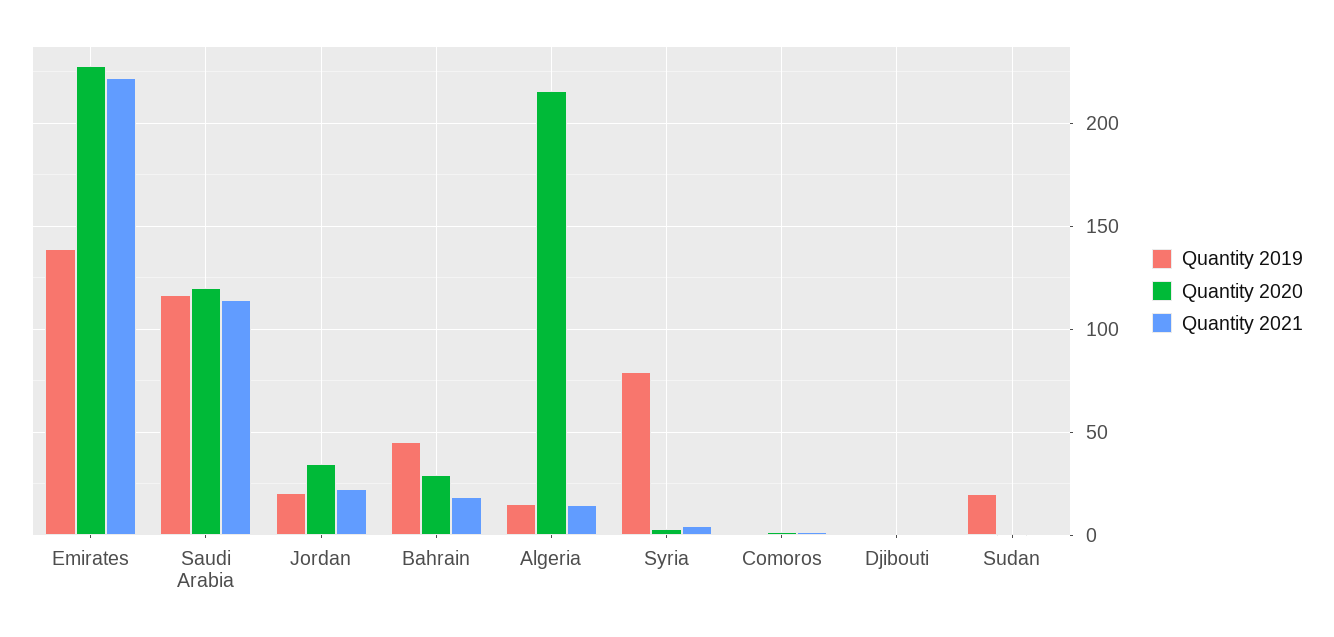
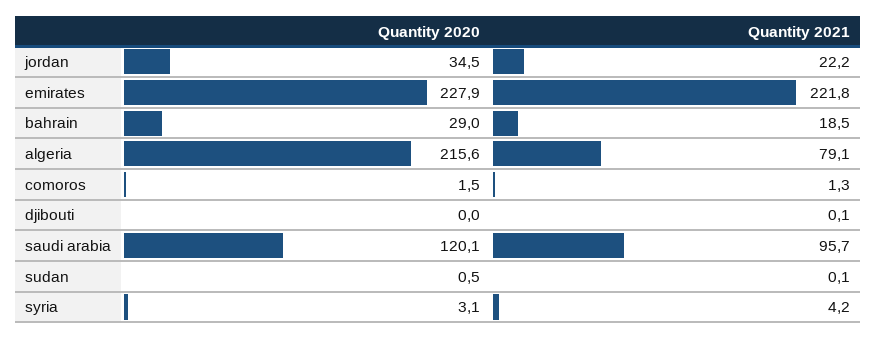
Quantity 2019, Emirates: 140 -> none
Quantity 2019, Saudi Arabia: 115 -> none
Quantity 2021, Saudi Arabia: 115 -> 95.7
Quantity 2019, Jordan: 20 -> none
Quantity 2019, Bahrain: 45 -> none
Quantity 2019, Algeria: 15 -> none
Quantity 2021, Algeria: 15 -> 79.1
Quantity 2019, Syria: 80 -> none
Quantity 2019, Comoros: 0 -> none
Quantity 2019, Djibouti: 0 -> none
Quantity 2019, Sudan: 20 -> none

